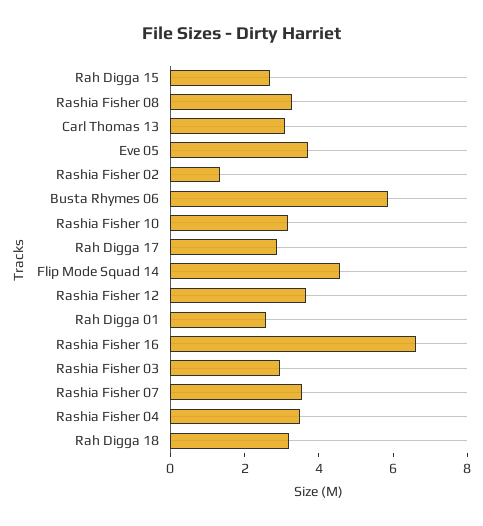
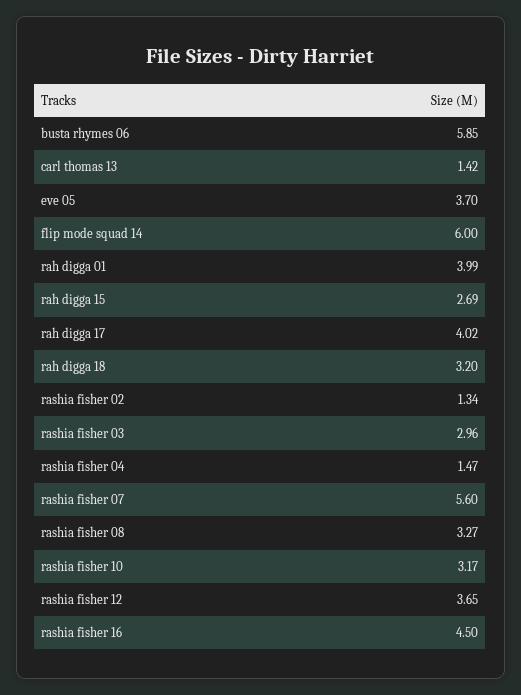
Carl Thomas 13: 3 -> 1.42
Rah Digga 17: 3 -> 4.02
Flip Mode Squad 14: 4.5 -> 6
Rah Digga 01: 2.5 -> 3.99
Rashia Fisher 16: 6.5 -> 4.5
Rashia Fisher 07: 3.5 -> 5.6
Rashia Fisher 04: 3.5 -> 1.47

